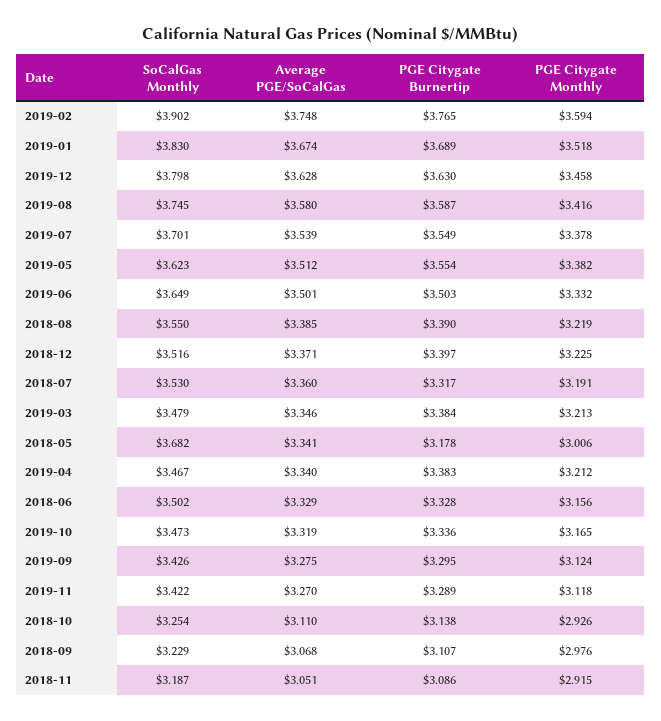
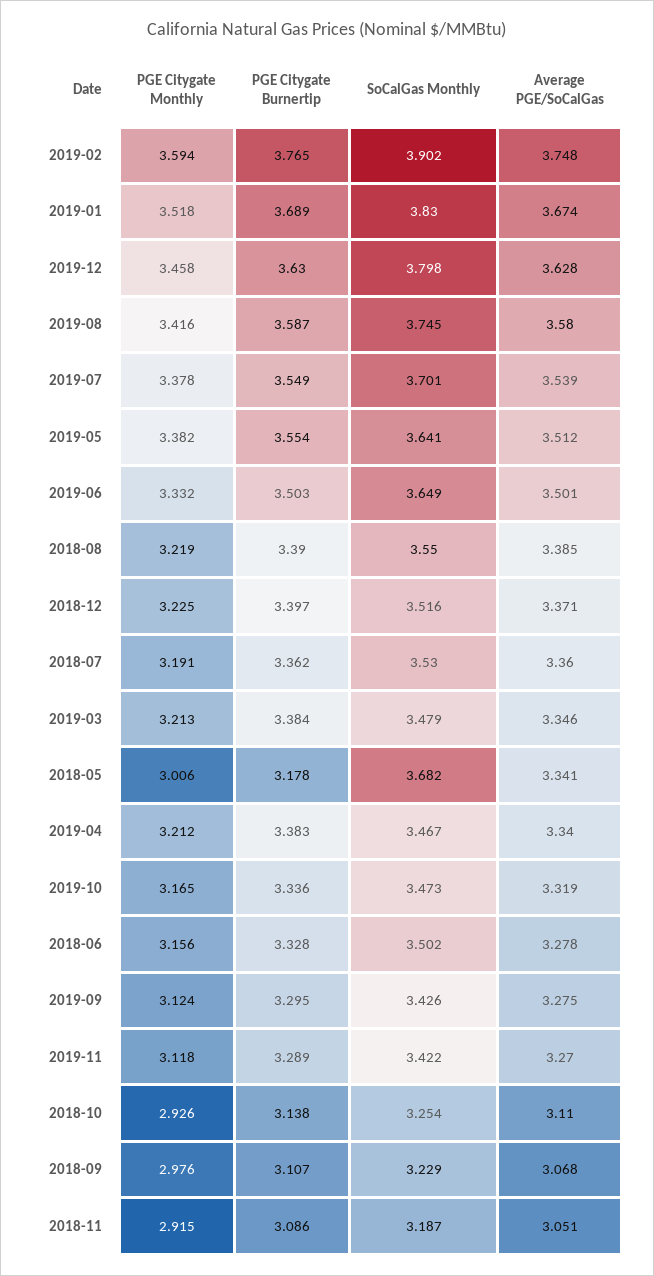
SoCalGas Monthly, 2019-05: 3.623 -> 3.641
PGE Citygate Burnertip, 2018-07: 3.317 -> 3.362
Average PGE/SoCalGas, 2018-06: 3.329 -> 3.278

